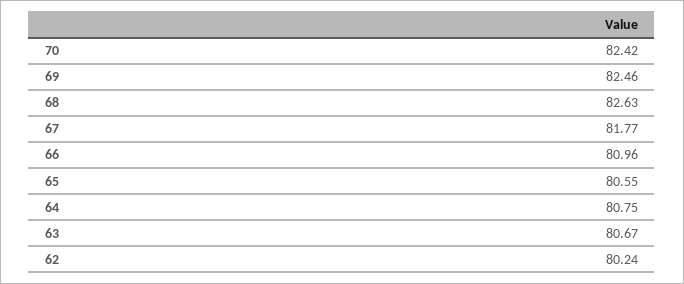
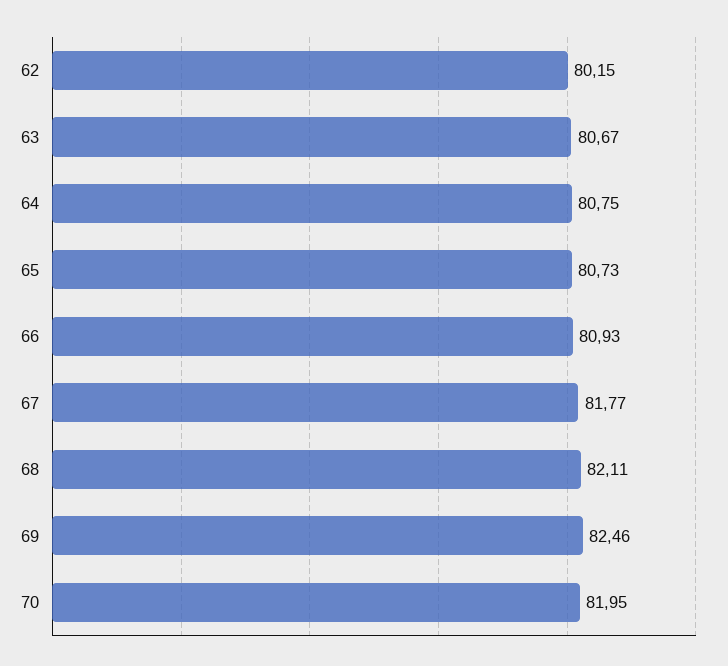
70: 82.42 -> 81.95
68: 82.63 -> 82.11
66: 80.96 -> 80.93
65: 80.55 -> 80.73
62: 80.24 -> 80.15

